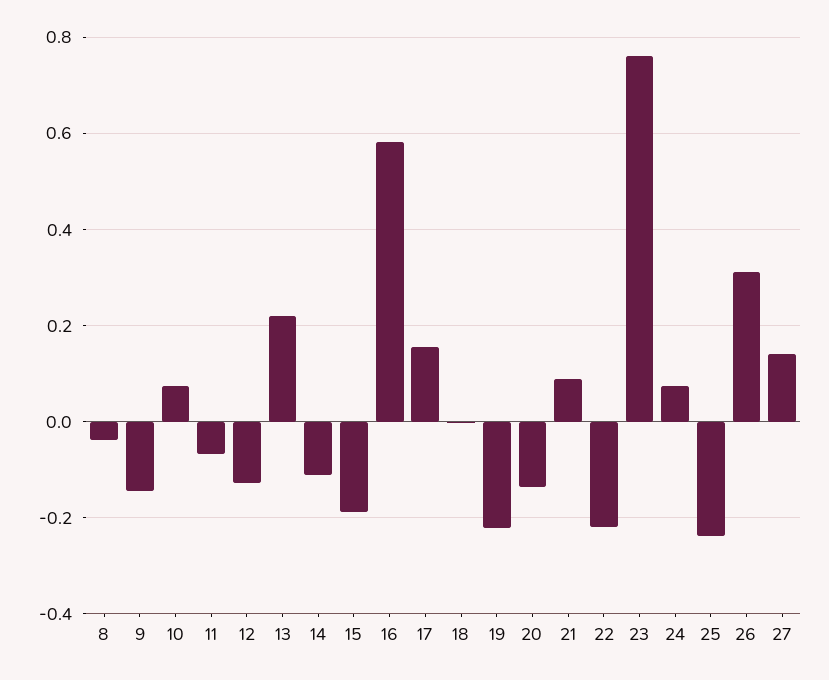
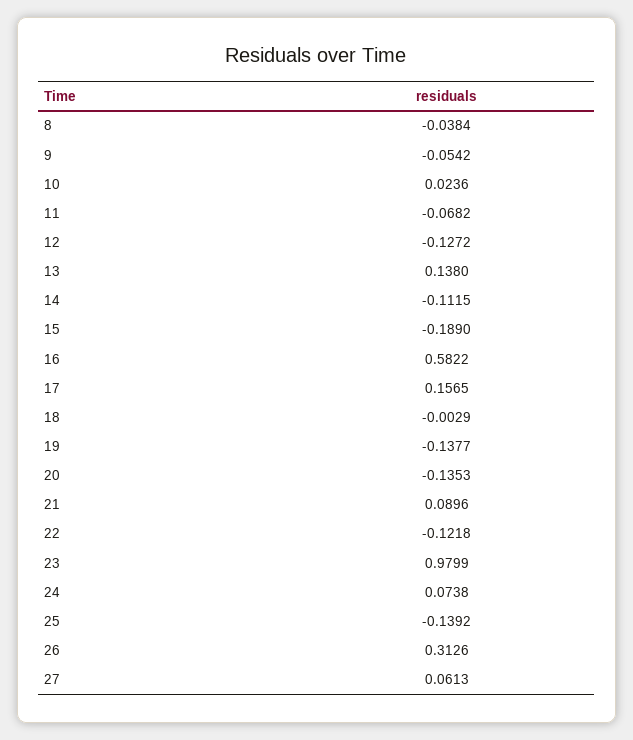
9: -0.14 -> -0.0542
10: 0.08 -> 0.0236
13: 0.22 -> 0.138
19: -0.22 -> -0.1377
22: -0.22 -> -0.1218
23: 0.76 -> 0.9799
25: -0.24 -> -0.1392
27: 0.14 -> 0.0613

